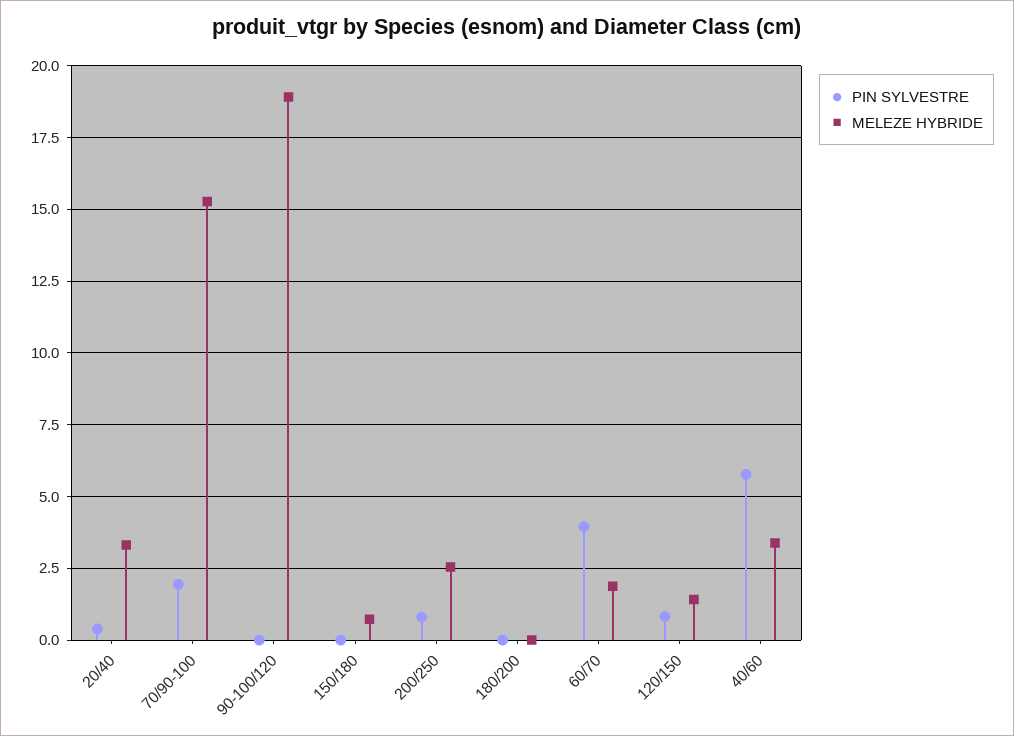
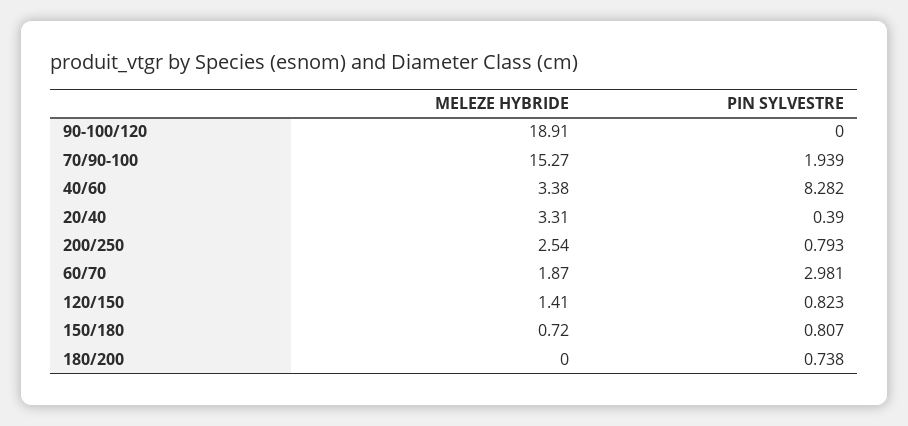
PIN SYLVESTRE, 150/180: 0 -> 0.807
PIN SYLVESTRE, 180/200: 0 -> 0.738
PIN SYLVESTRE, 60/70: 4 -> 2.981
PIN SYLVESTRE, 40/60: 5.75 -> 8.282

